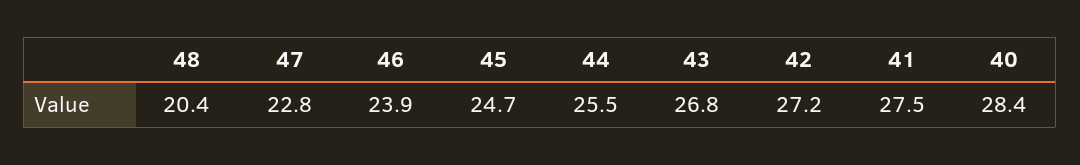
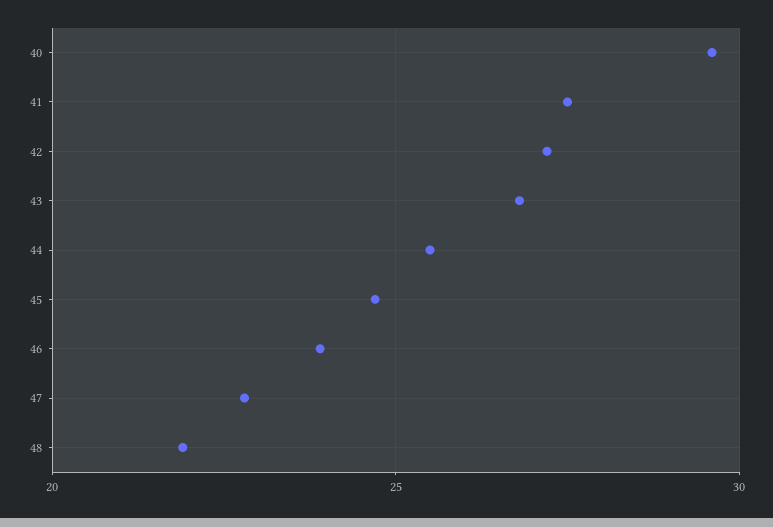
48: 20.4 -> 22
40: 28.4 -> 29.5

